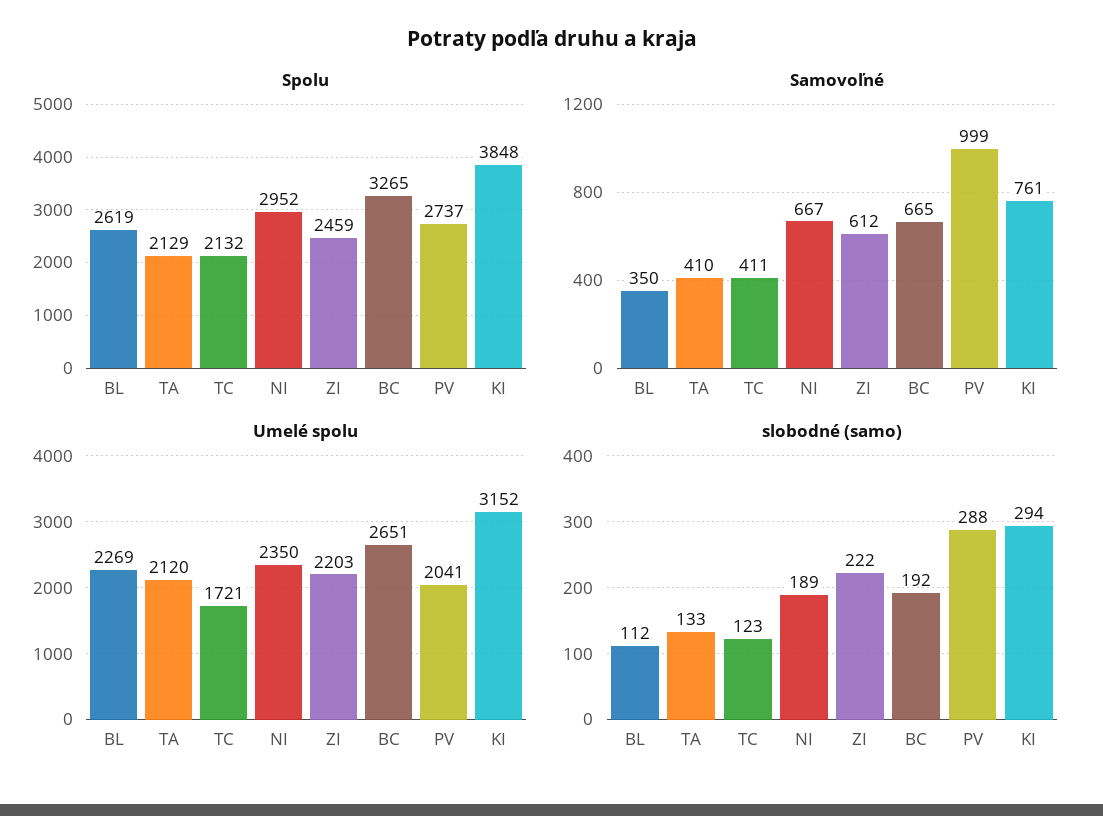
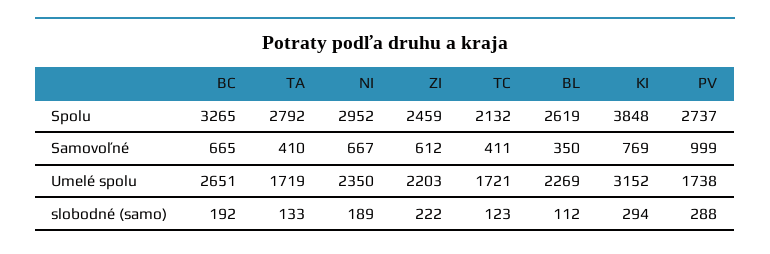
Spolu, TA: 2129 -> 2792
Samovoľné, KI: 761 -> 769
Umelé spolu, TA: 2120 -> 1719
Umelé spolu, PV: 2041 -> 1738

